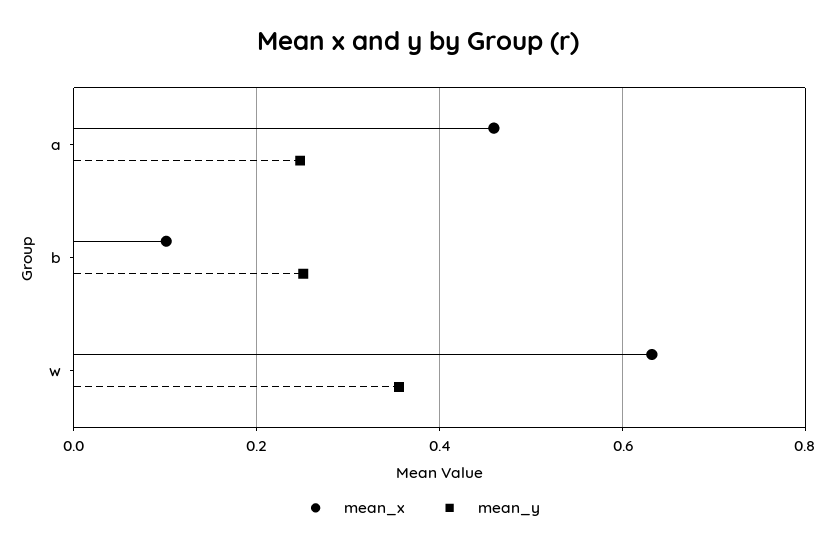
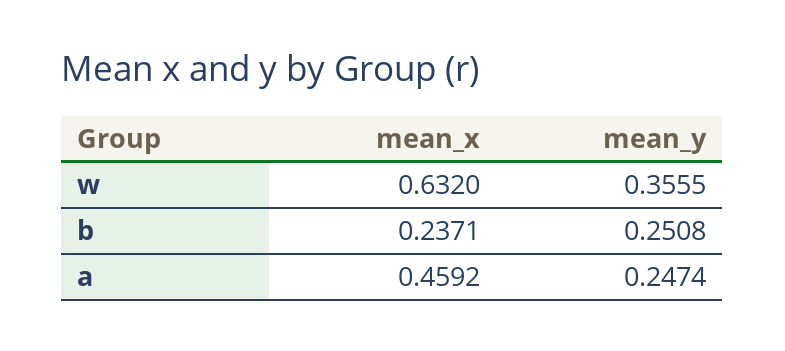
mean_x, b: 0.1 -> 0.2371

